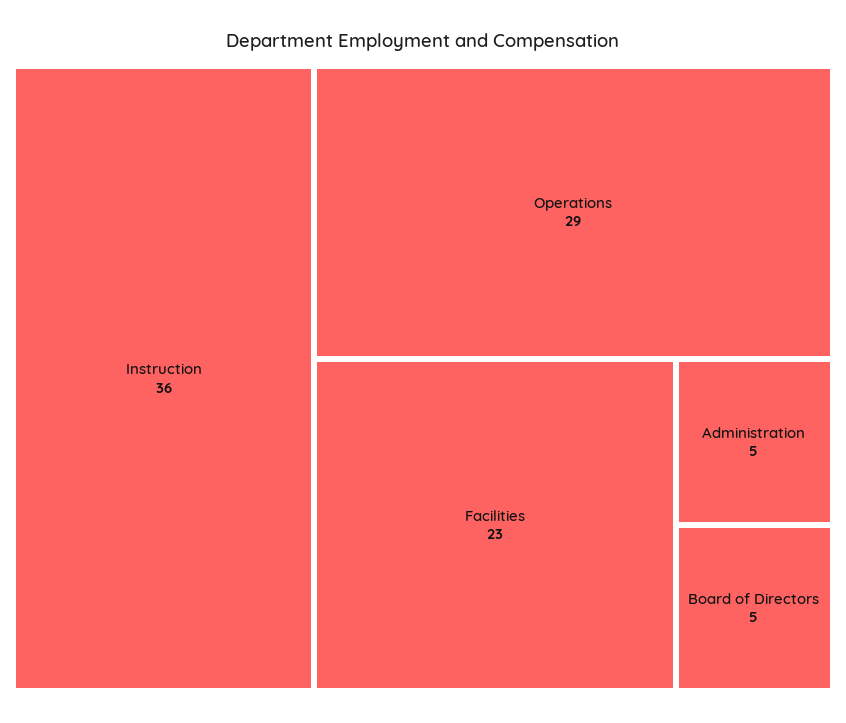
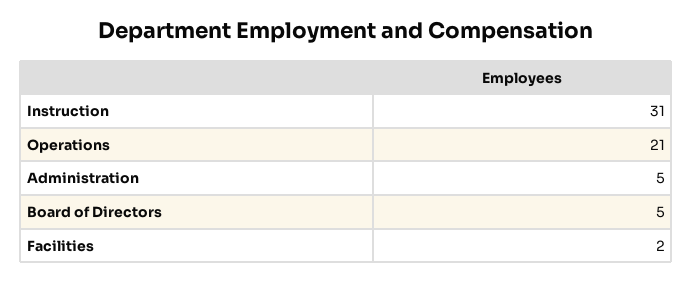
Instruction: 36 -> 31
Operations: 29 -> 21
Facilities: 23 -> 2

